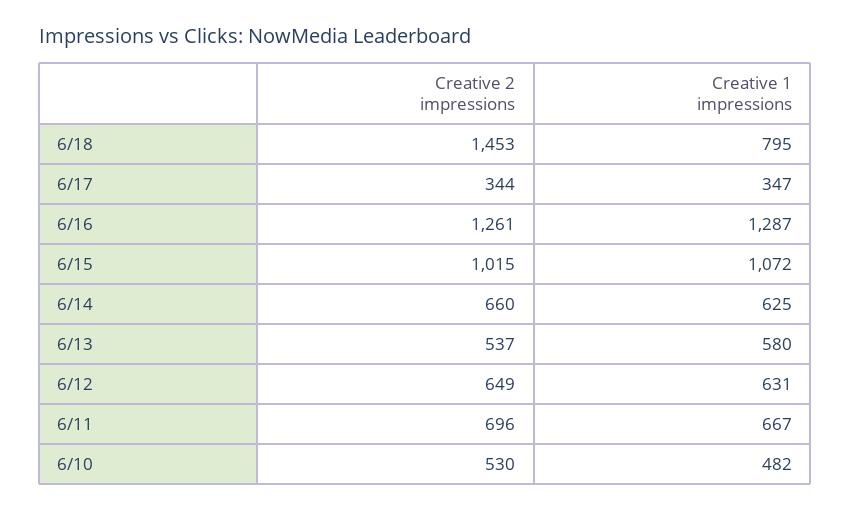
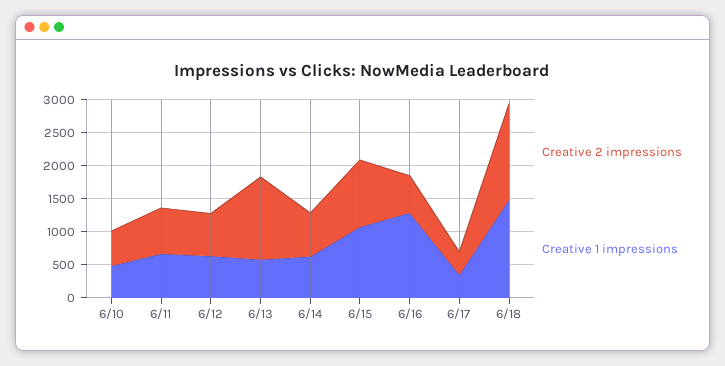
Creative 1 impressions, 6/18: 795 -> 1500
Creative 2 impressions, 6/16: 1261 -> 500
Creative 2 impressions, 6/13: 537 -> 1250

